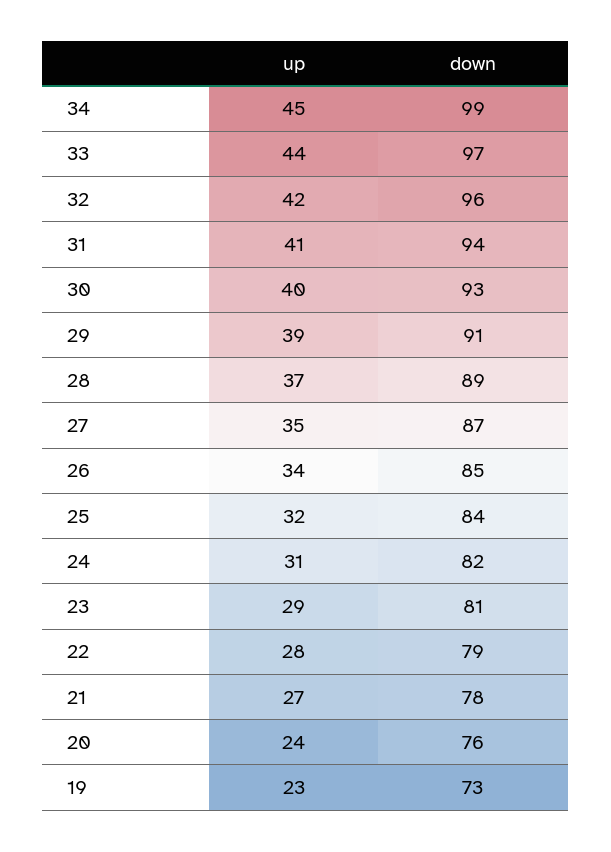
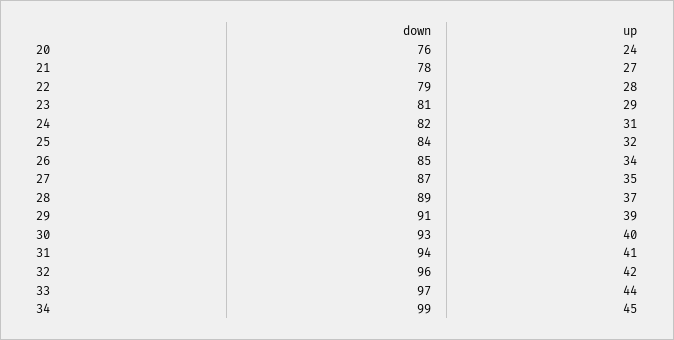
up, 19: 23 -> none
down, 19: 73 -> none

